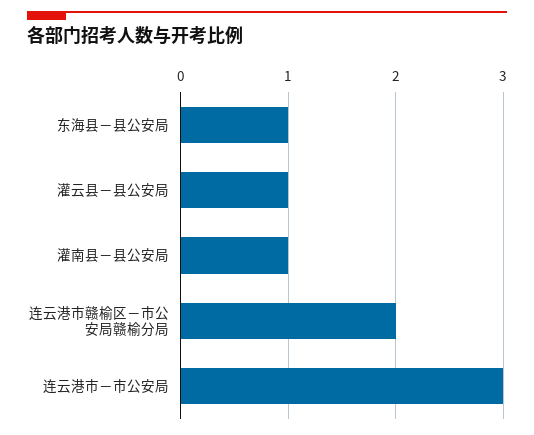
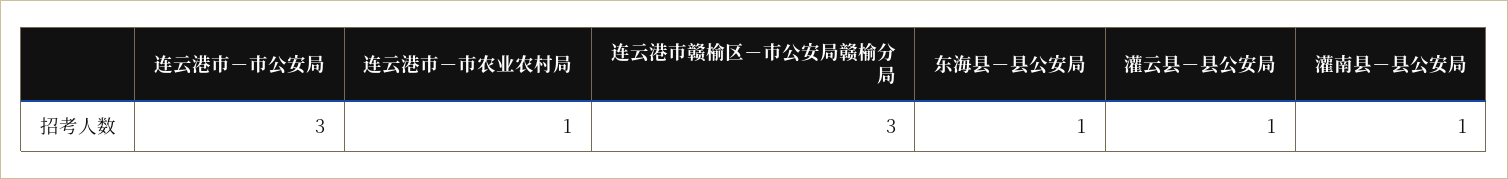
连云港市赣榆区－市公安局赣榆分局: 2 -> 3
连云港市－市农业农村局: none -> 1

